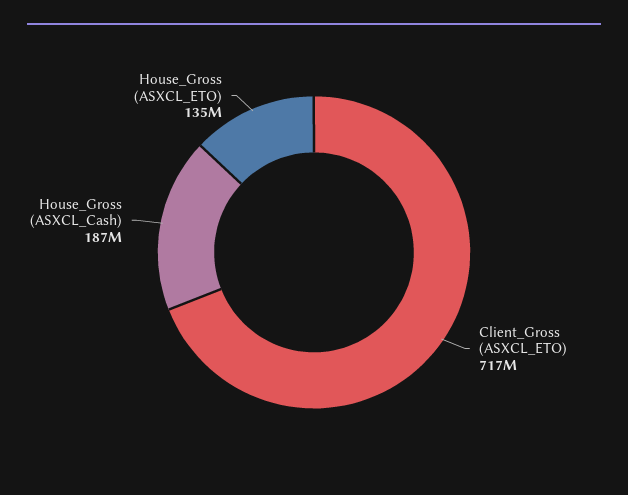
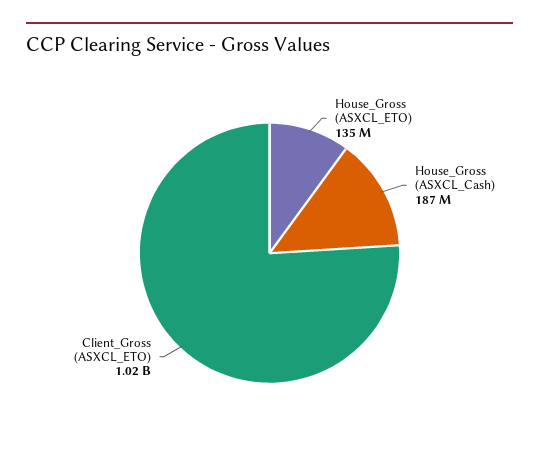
Client_Gross (ASXCL_ETO): 717000000 -> 1020000000

